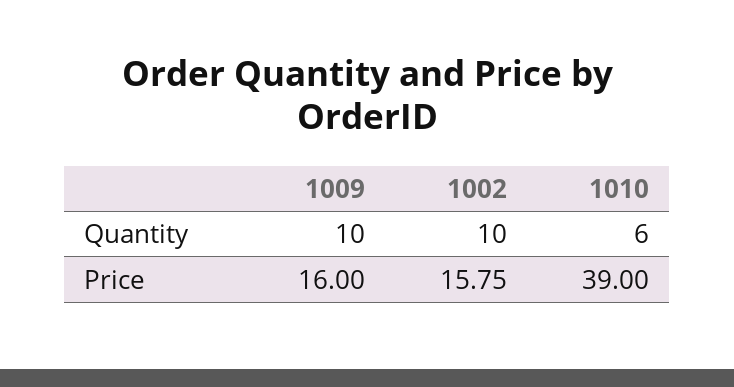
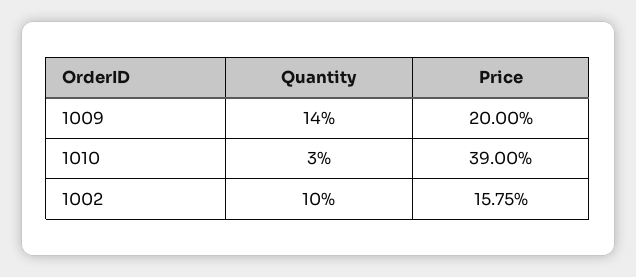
1009, Quantity: 10 -> 14
1010, Quantity: 6 -> 3
1009, Price: 16 -> 20

